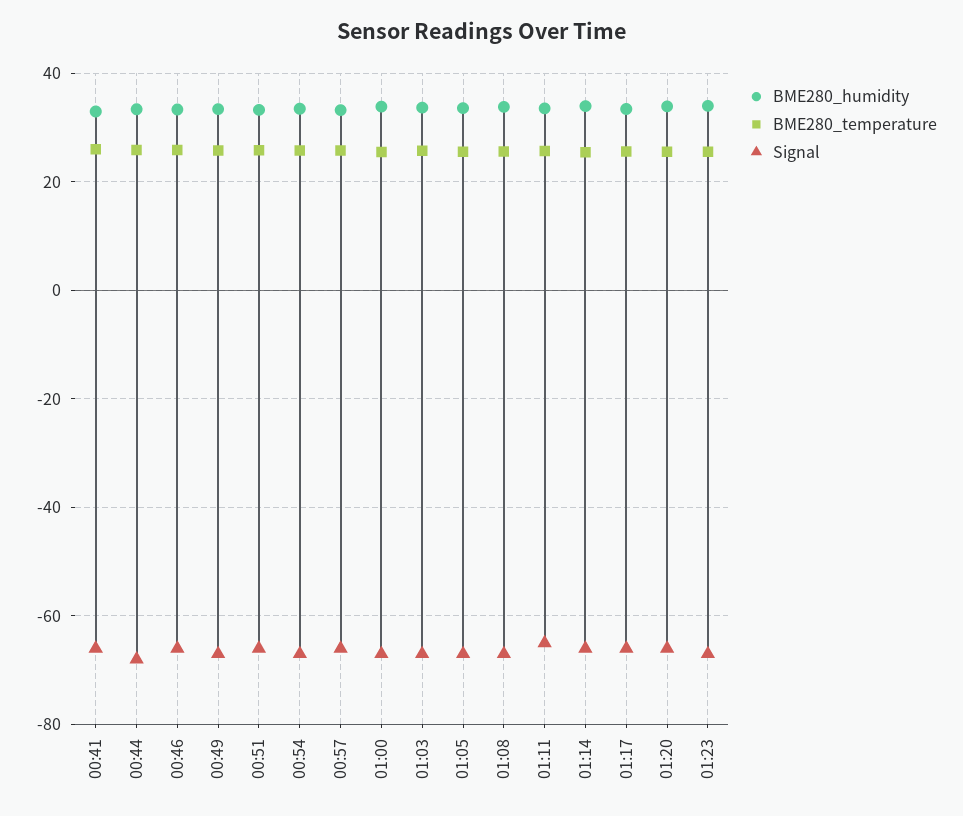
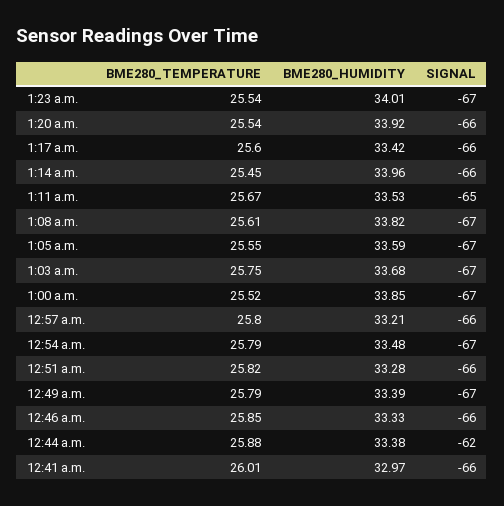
Signal, 00:44: -68 -> -62

